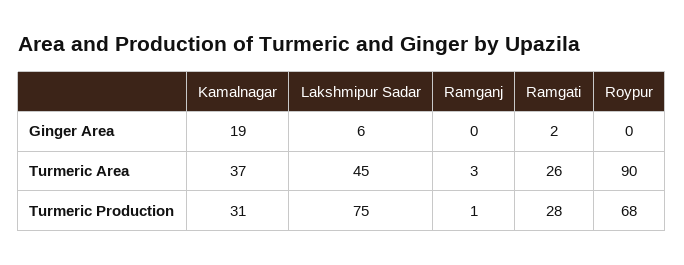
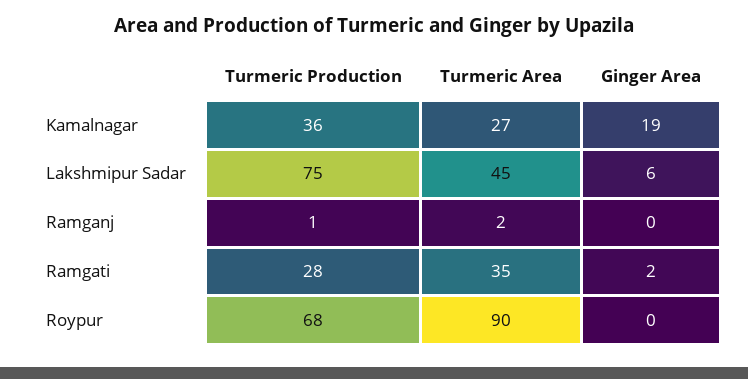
Kamalnagar, Turmeric Area: 37 -> 27
Ramganj, Turmeric Area: 3 -> 2
Ramgati, Turmeric Area: 26 -> 35
Kamalnagar, Turmeric Production: 31 -> 36

